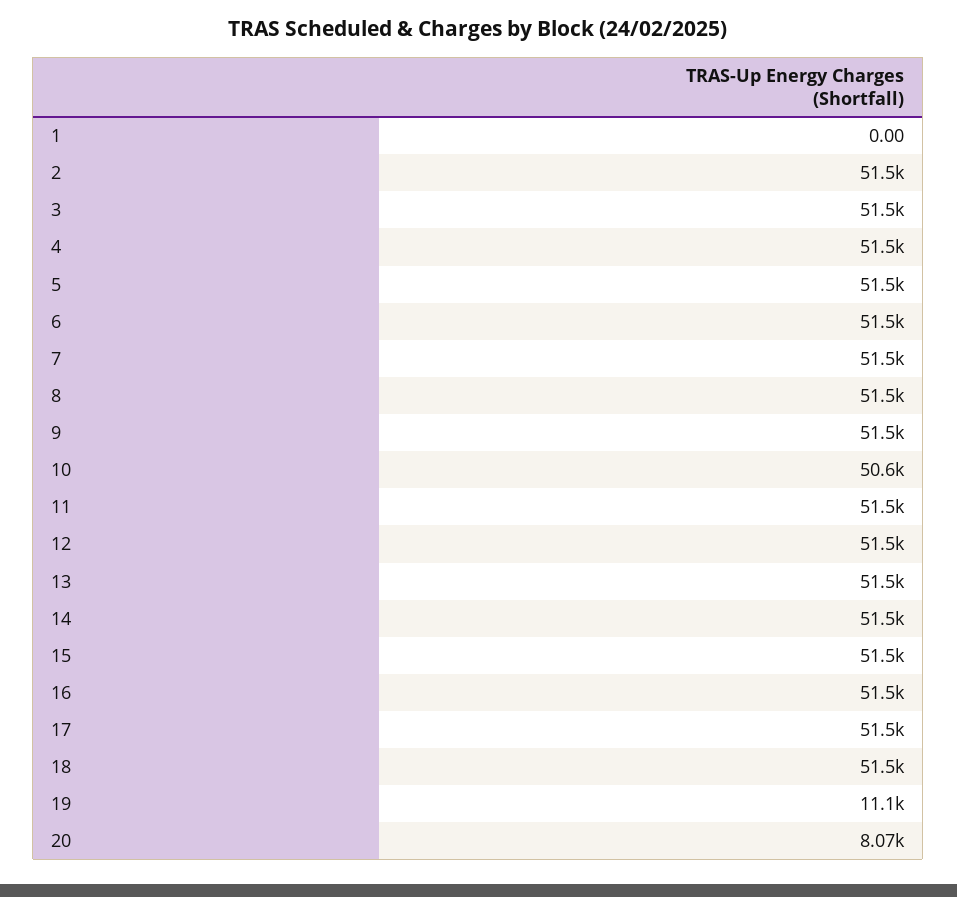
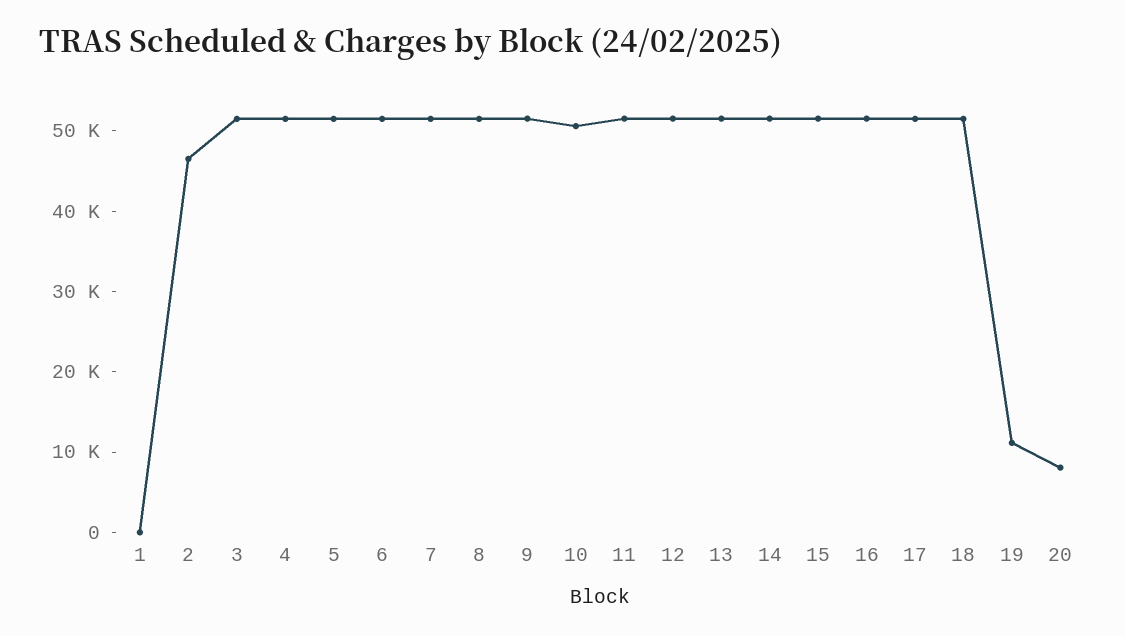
2: 51500 -> 46000

